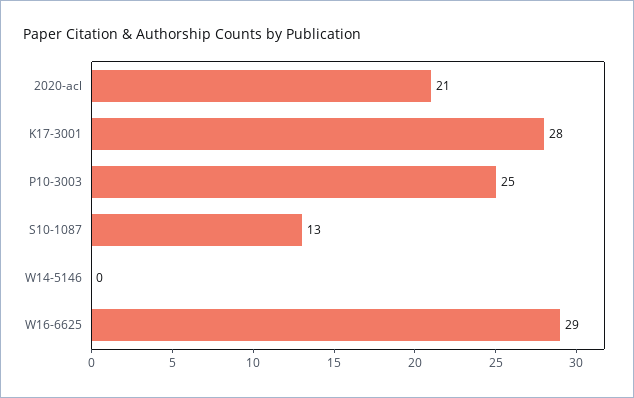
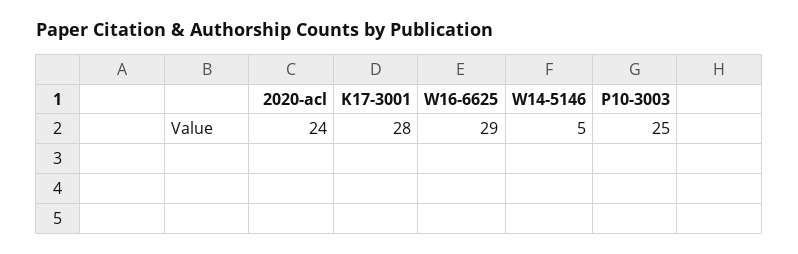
2020-acl: 21 -> 24
S10-1087: 13 -> none
W14-5146: 0 -> 5

